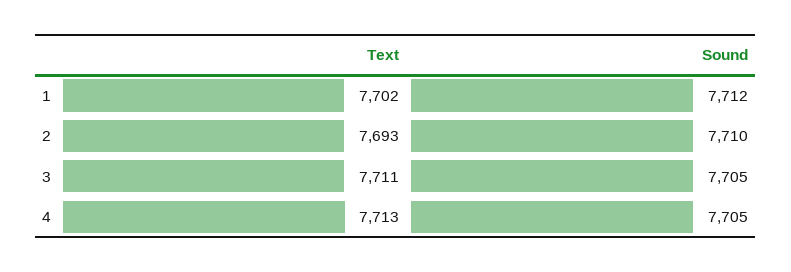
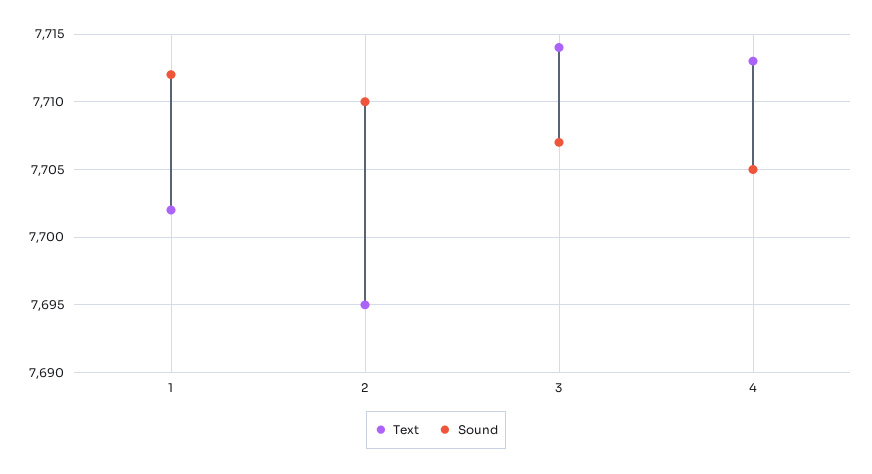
Text, 2: 7693 -> 7695
Text, 3: 7711 -> 7714
Sound, 3: 7705 -> 7707

